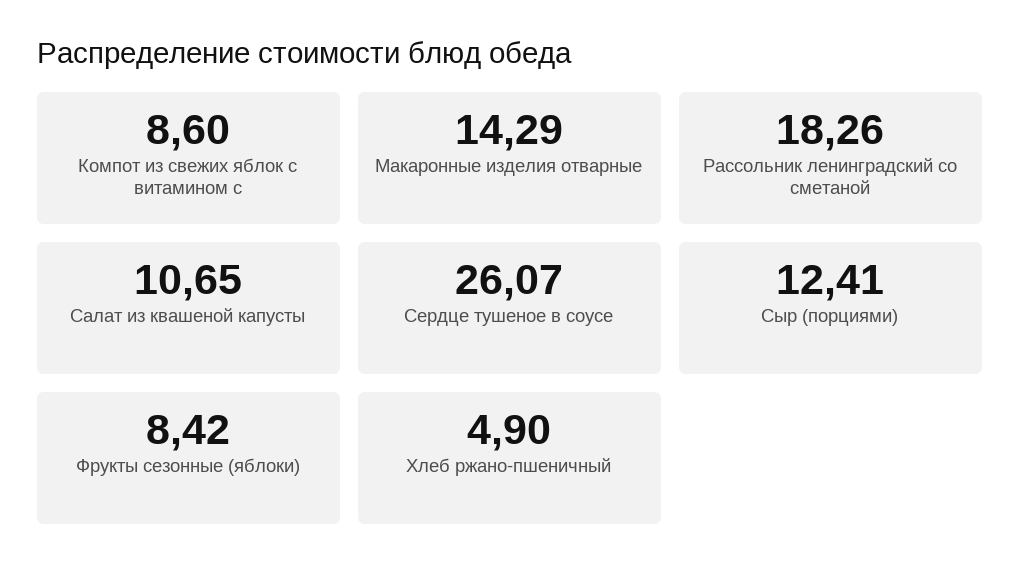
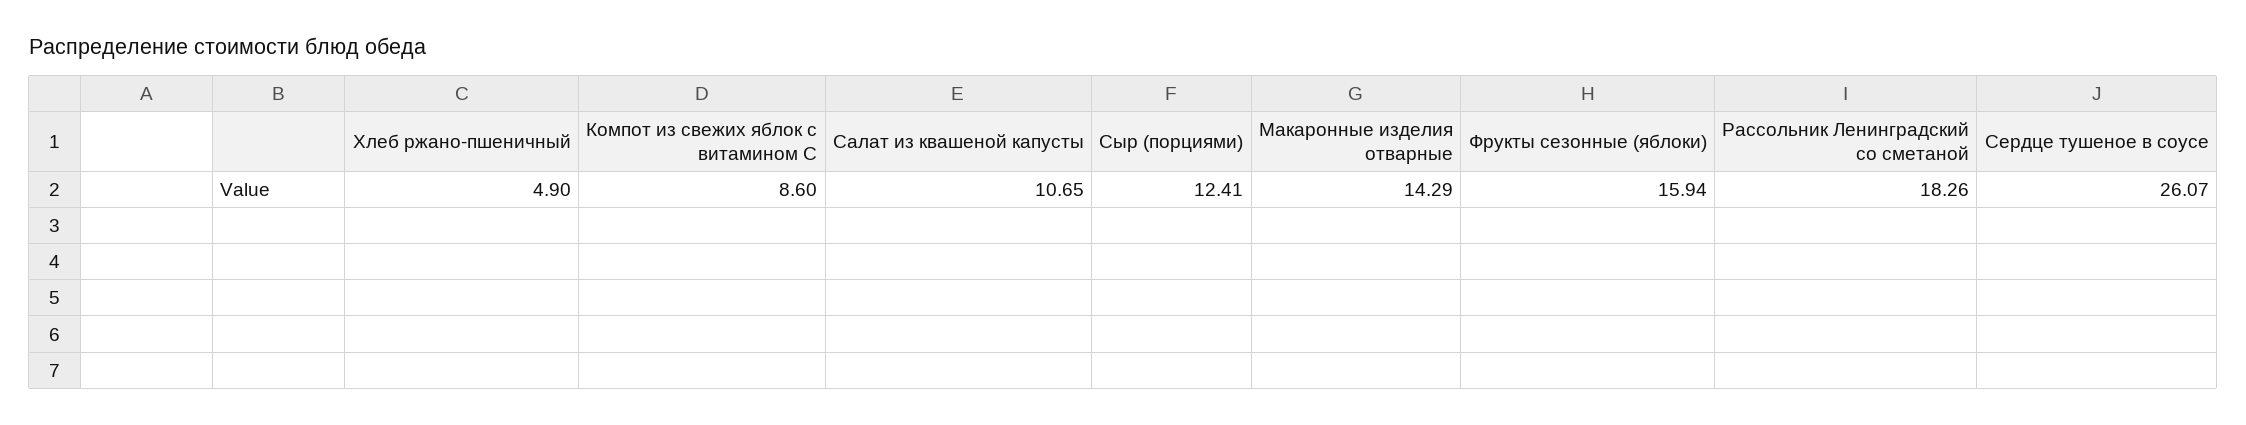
Фрукты сезонные (яблоки): 8.42 -> 15.94

